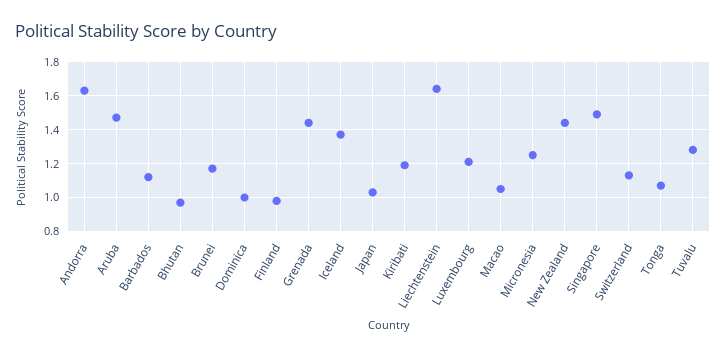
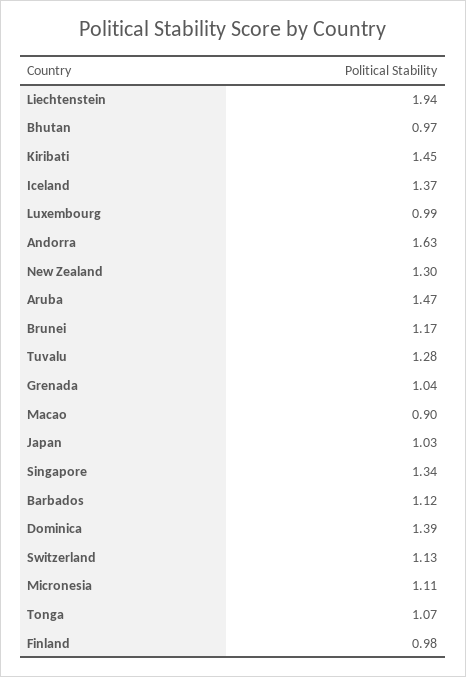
Dominica: 1 -> 1.39
Grenada: 1.45 -> 1.04
Kiribati: 1.2 -> 1.45
Liechtenstein: 1.65 -> 1.94
Luxembourg: 1.2 -> 0.99
Macao: 1.05 -> 0.9
Micronesia: 1.25 -> 1.11
New Zealand: 1.45 -> 1.3
Singapore: 1.5 -> 1.34

